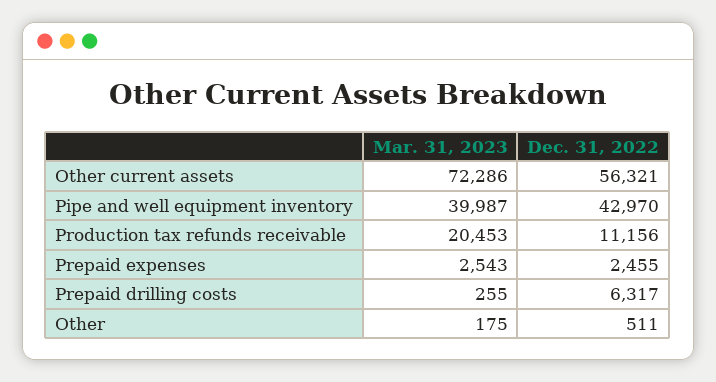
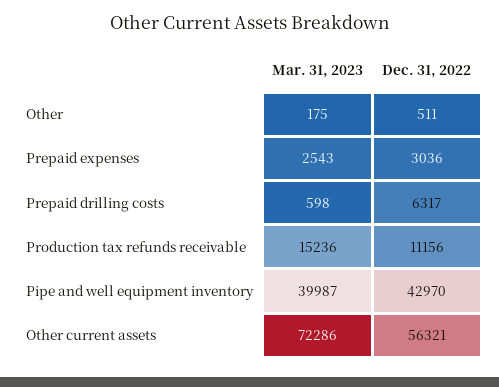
Mar. 31, 2023, Production tax refunds receivable: 20453 -> 15236
Dec. 31, 2022, Prepaid expenses: 2455 -> 3036
Mar. 31, 2023, Prepaid drilling costs: 255 -> 598

